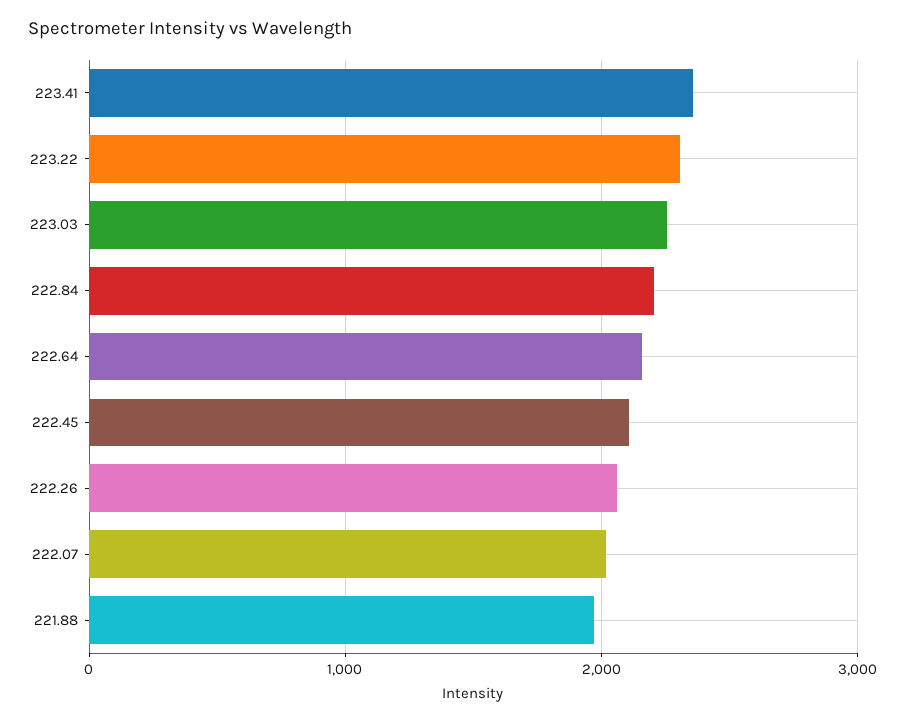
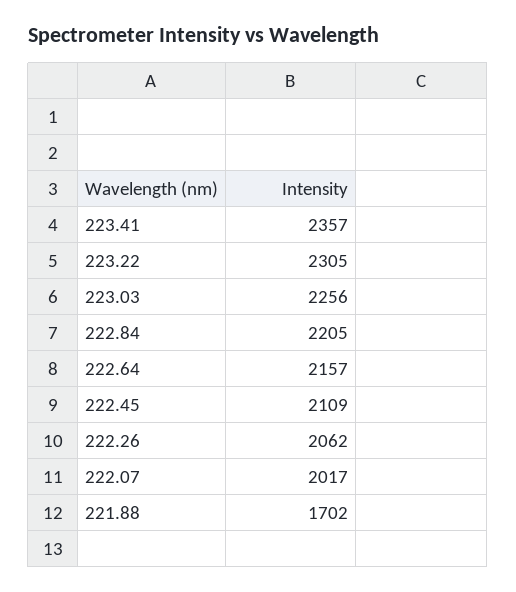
221.88: 2000 -> 1702

